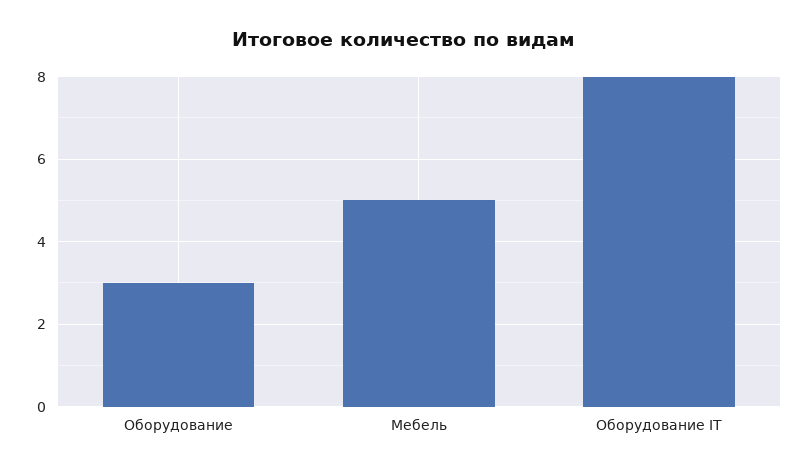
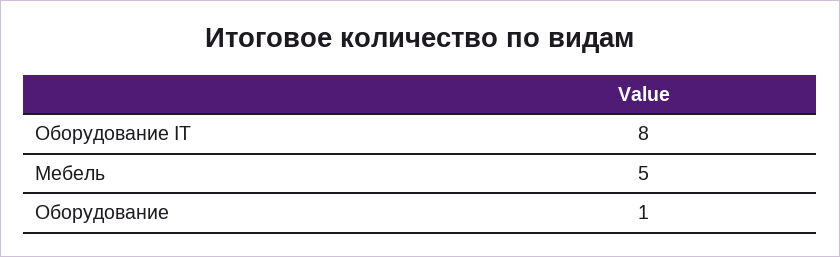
Оборудование: 3 -> 1

